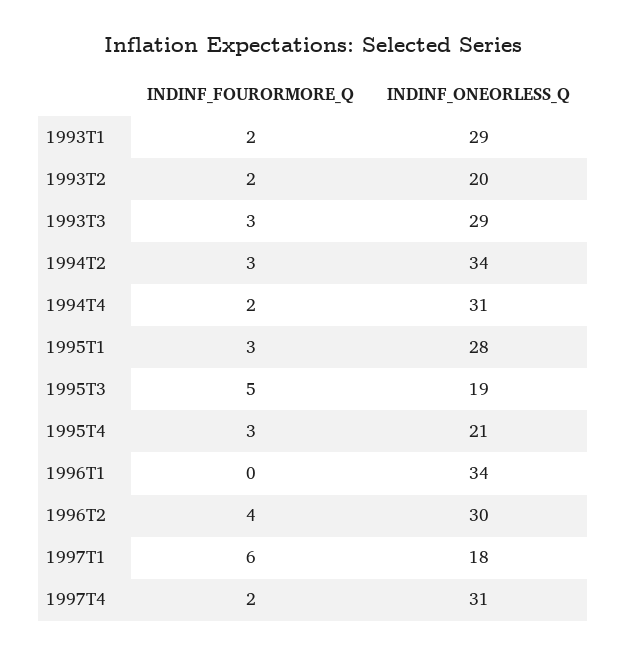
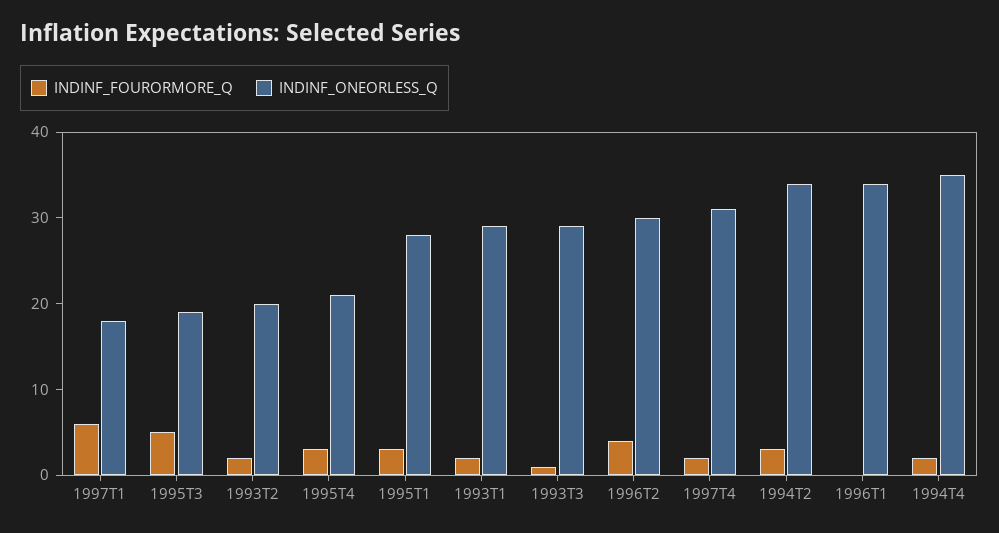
INDINF_FOURORMORE_Q, 1993T3: 3 -> 1
INDINF_ONEORLESS_Q, 1994T4: 31 -> 35

